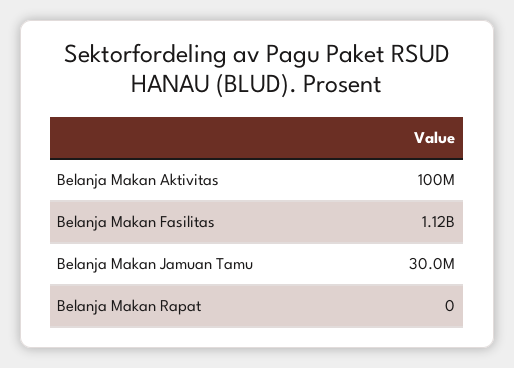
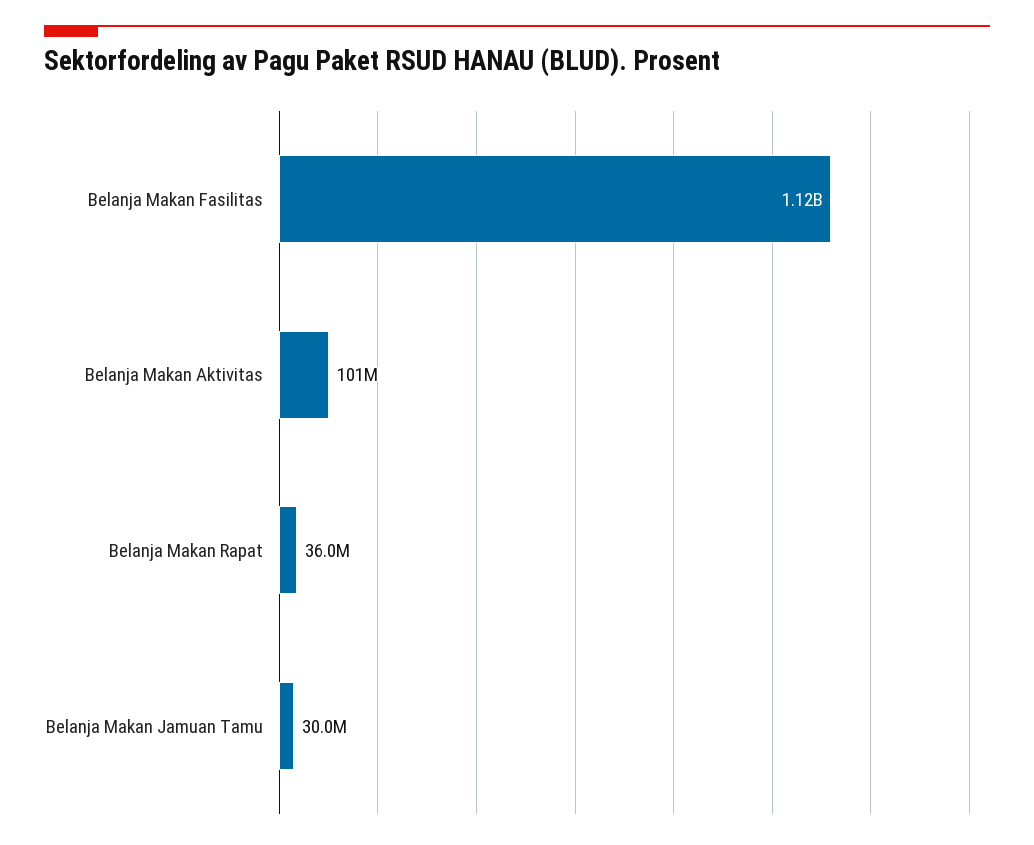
Belanja Makan Aktivitas: 100000000 -> 101000000
Belanja Makan Rapat: 0 -> 36000000

